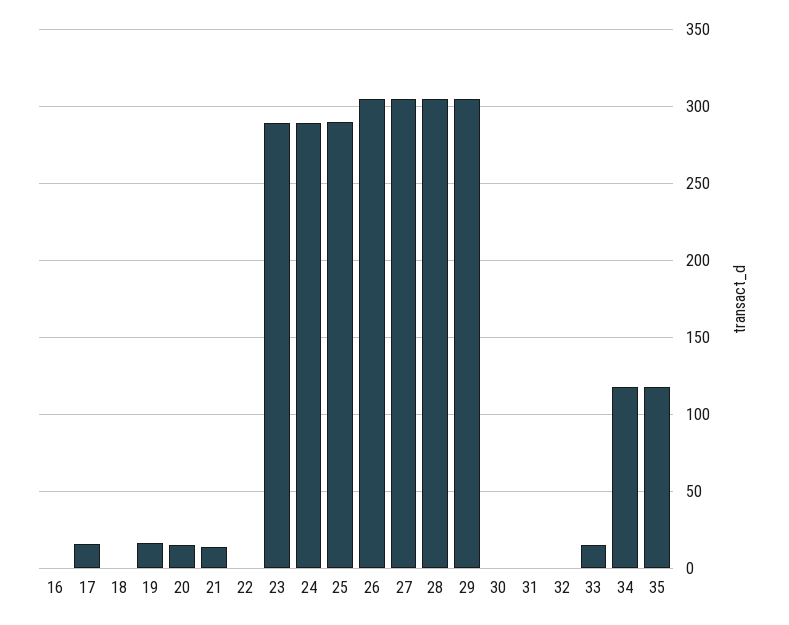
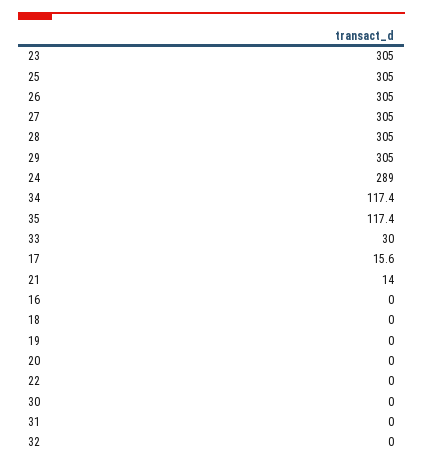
19: 15 -> 0
20: 15 -> 0
23: 290 -> 305
25: 290 -> 305
33: 15 -> 30

